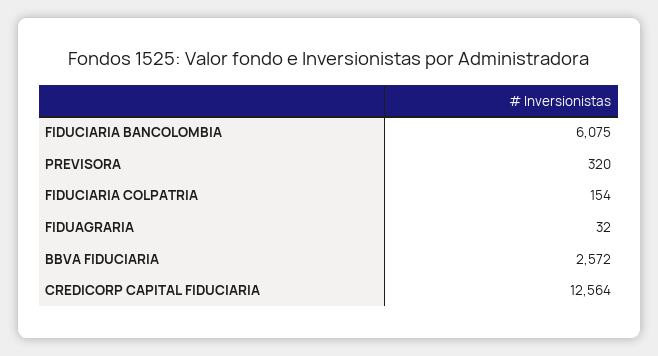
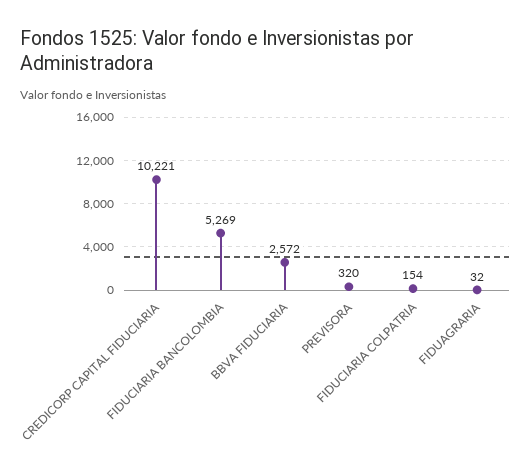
FIDUCIARIA BANCOLOMBIA: 6075 -> 5269
CREDICORP CAPITAL FIDUCIARIA: 12564 -> 10221

